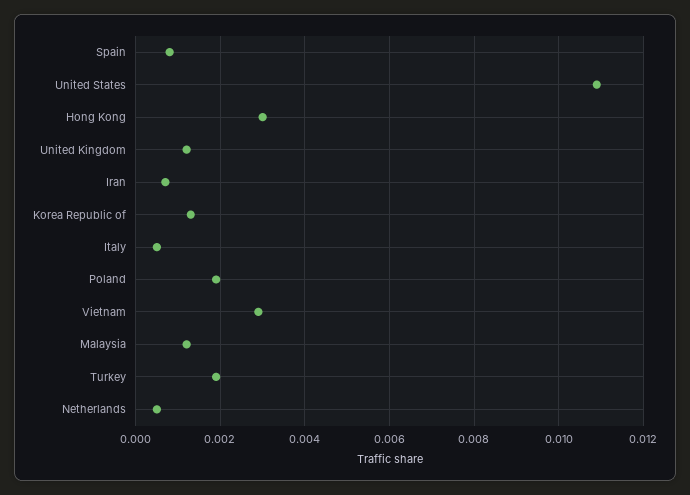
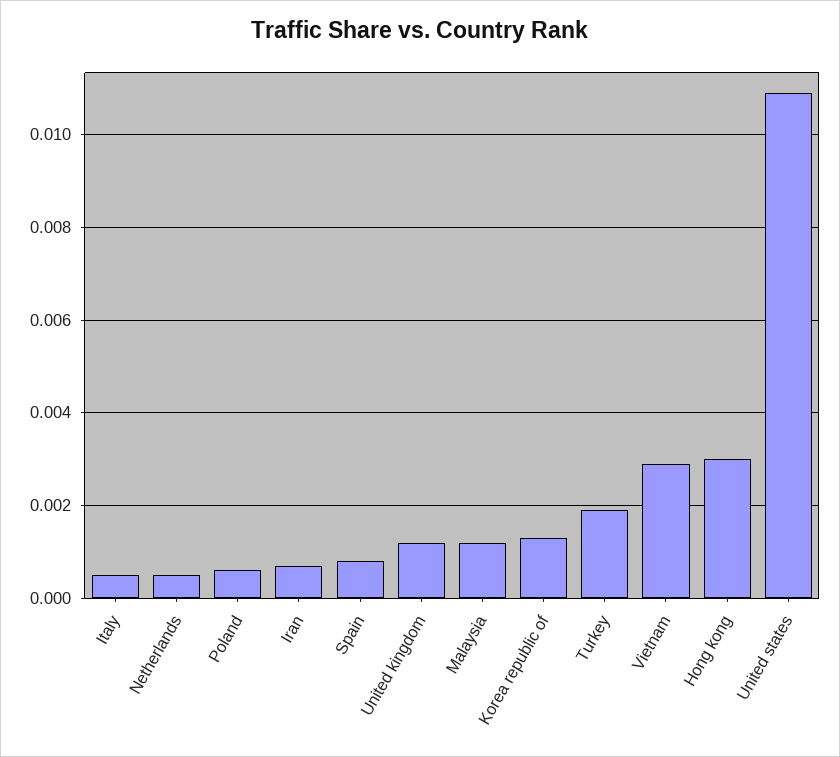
Poland: 0.002 -> 0.0005

